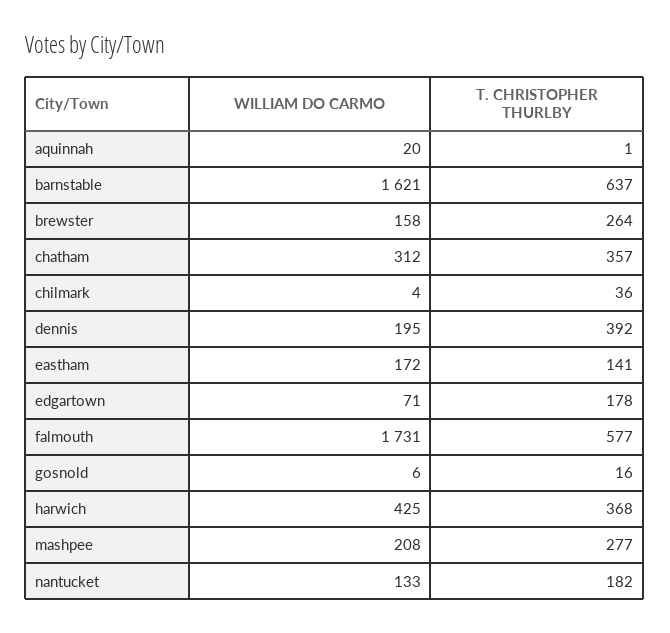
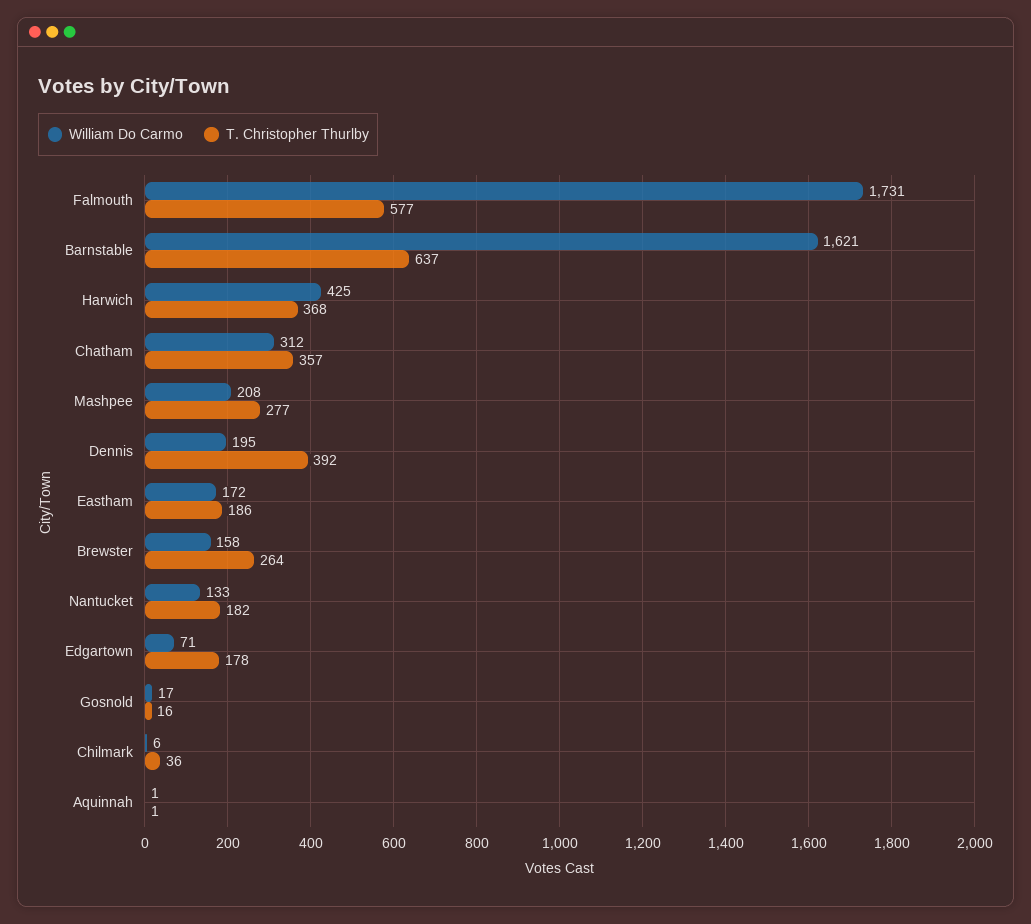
WILLIAM DO CARMO, aquinnah: 20 -> 1
WILLIAM DO CARMO, chilmark: 4 -> 6
T. CHRISTOPHER THURLBY, eastham: 141 -> 186
WILLIAM DO CARMO, gosnold: 6 -> 17

